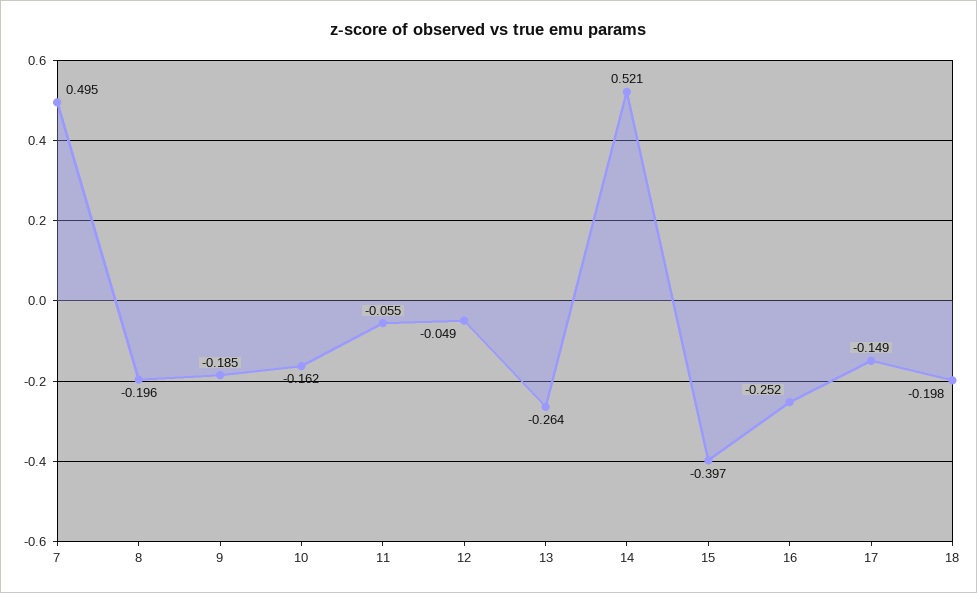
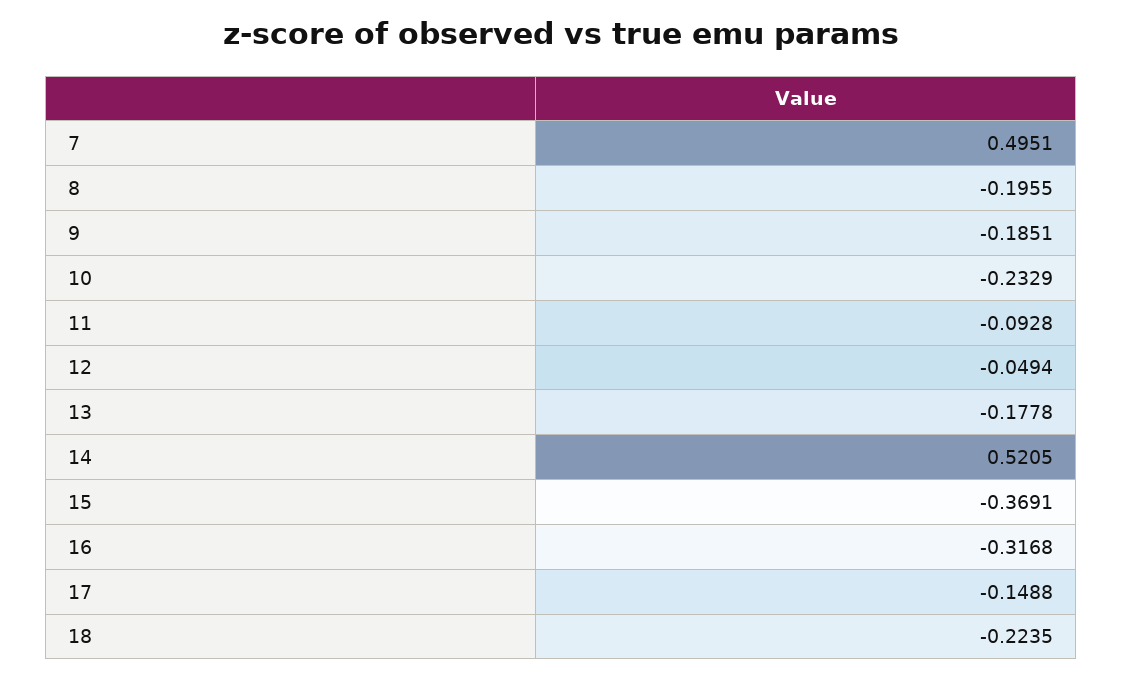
10: -0.162 -> -0.2329
11: -0.055 -> -0.0928
13: -0.264 -> -0.1778
15: -0.397 -> -0.3691
16: -0.252 -> -0.3168
18: -0.198 -> -0.2235

